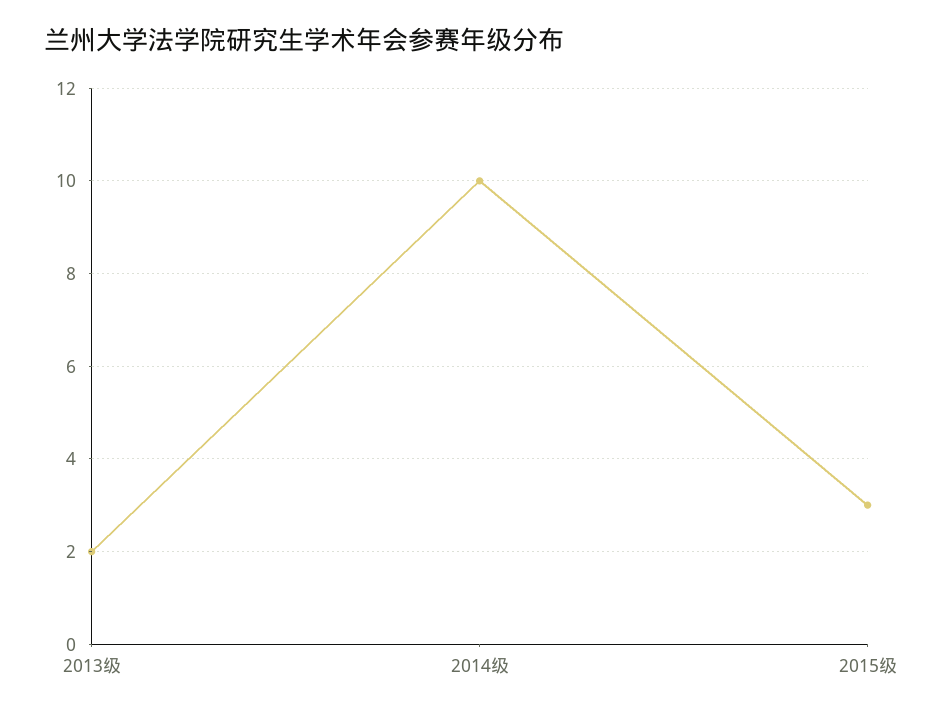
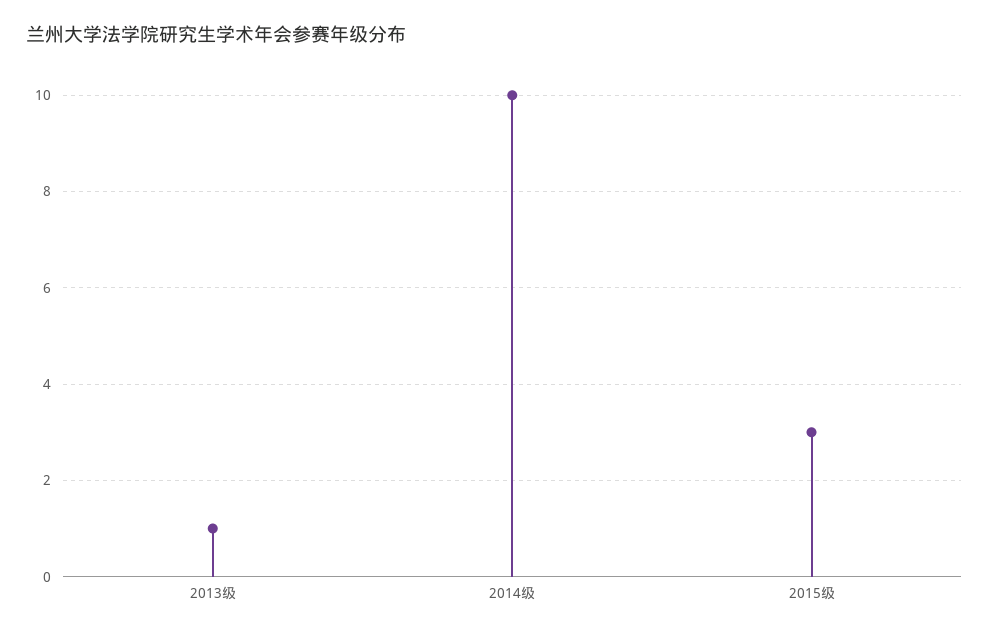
2013级: 2 -> 1

